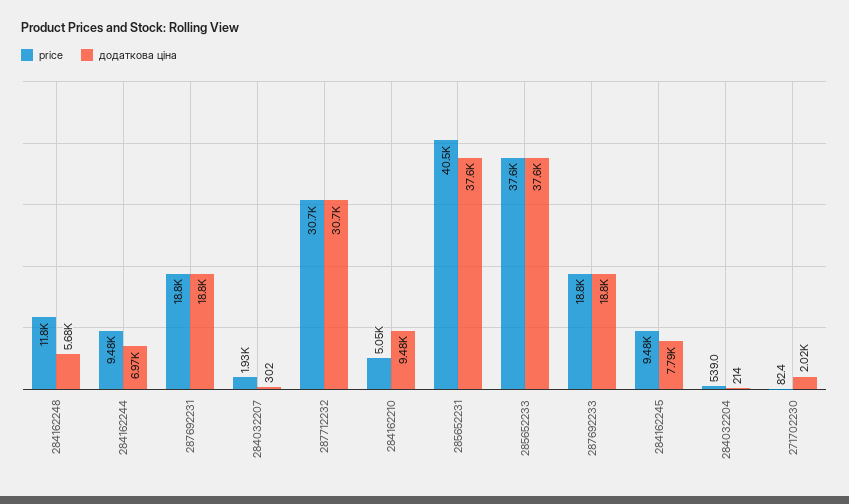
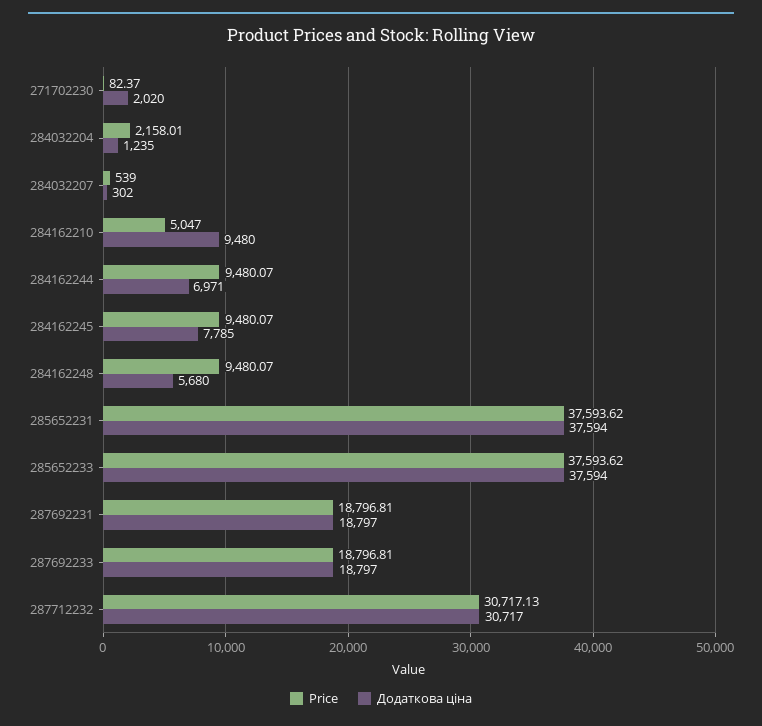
price, 284162248: 11800 -> 9480.07
price, 284032207: 1930 -> 539
price, 285652231: 40500 -> 37593.62
price, 284032204: 539 -> 2158.01
додаткова ціна, 284032204: 214 -> 1235

